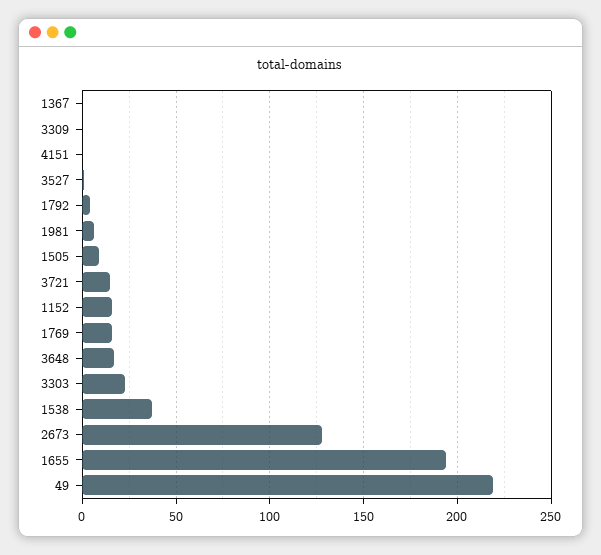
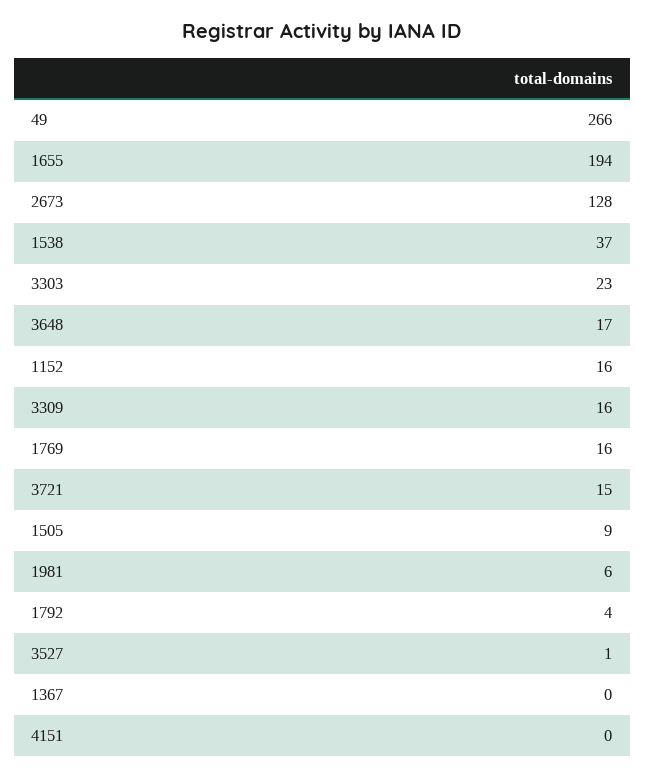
3309: 0 -> 16
49: 220 -> 266

